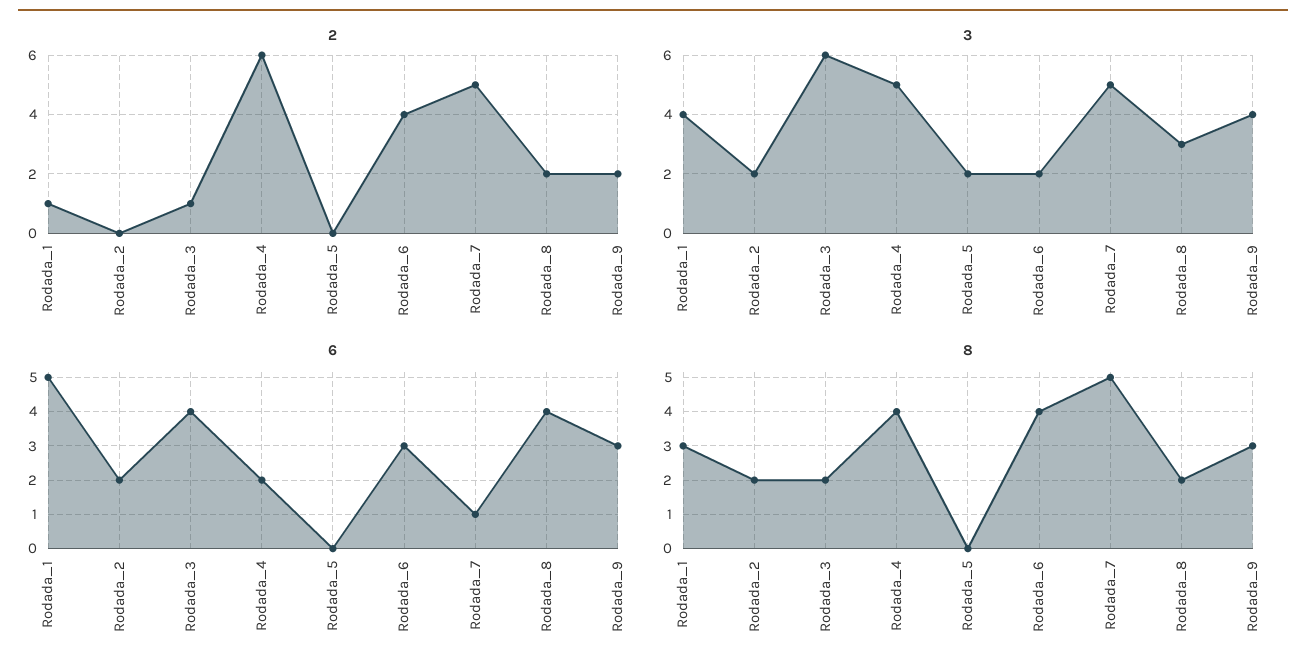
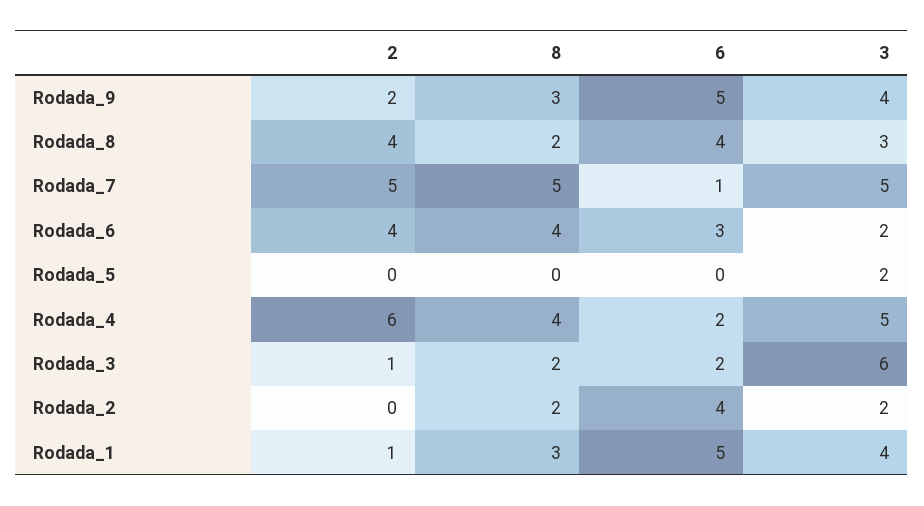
2, Rodada_8: 2 -> 4
6, Rodada_2: 2 -> 4
6, Rodada_3: 4 -> 2
6, Rodada_9: 3 -> 5

